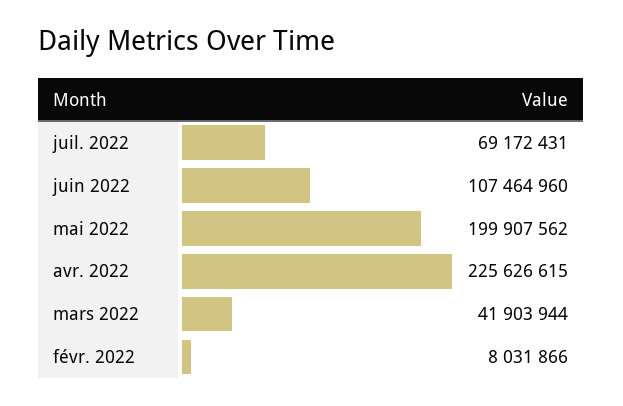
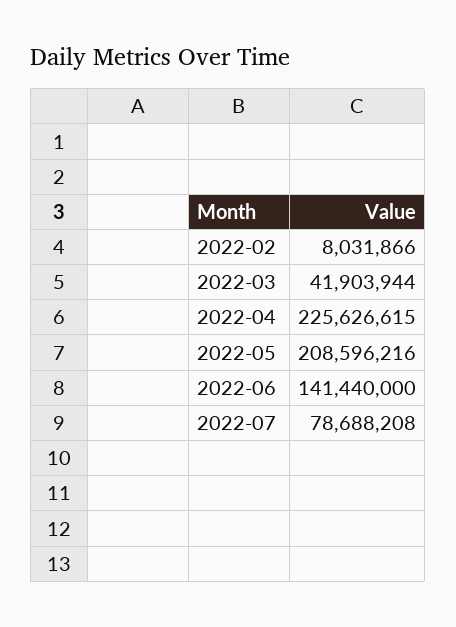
juil. 2022: 69172431 -> 78688208
juin 2022: 107464960 -> 141440000
mai 2022: 199907562 -> 208596216

